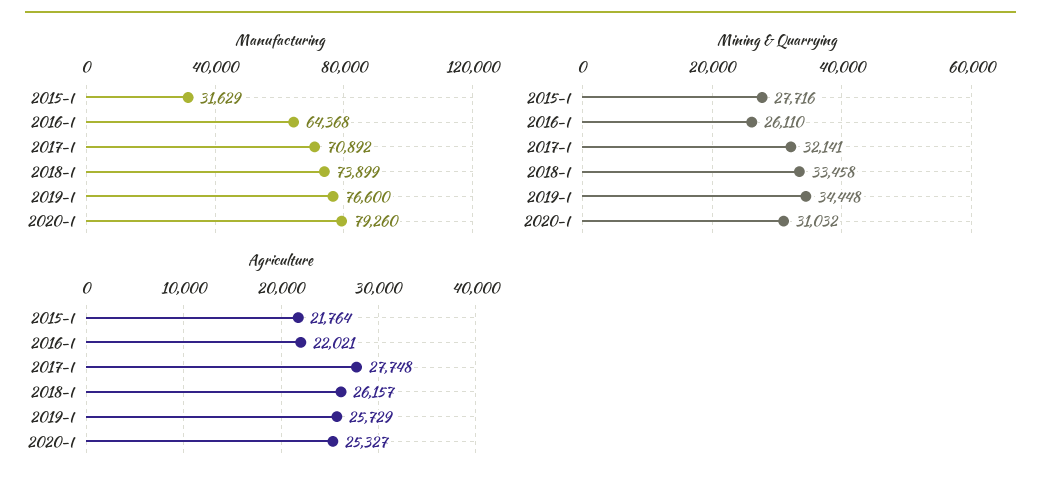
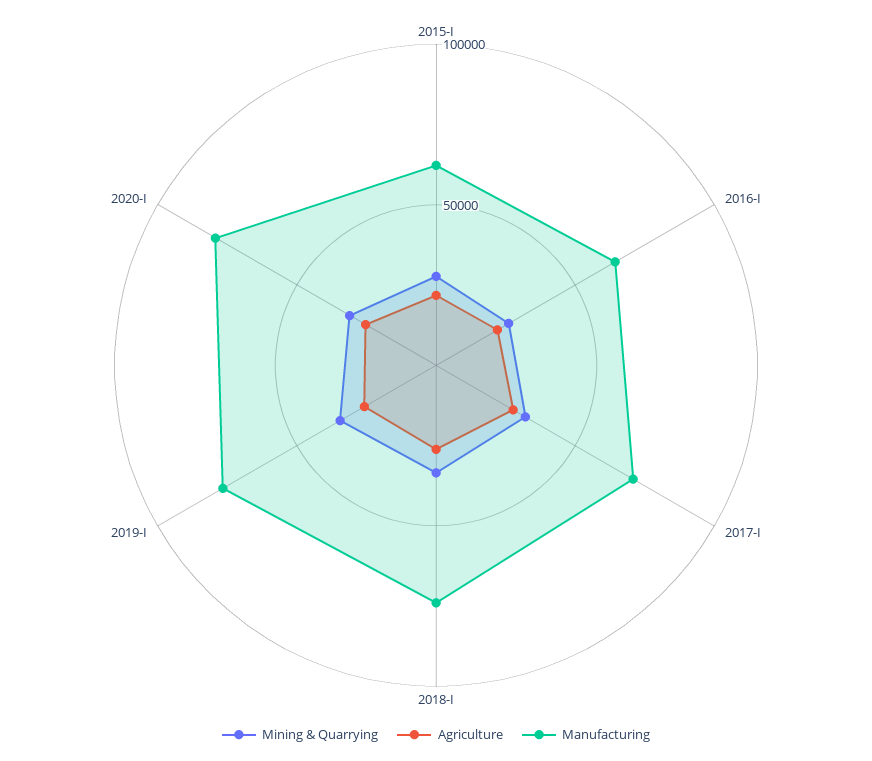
Manufacturing, 2015-I: 31629 -> 60000

